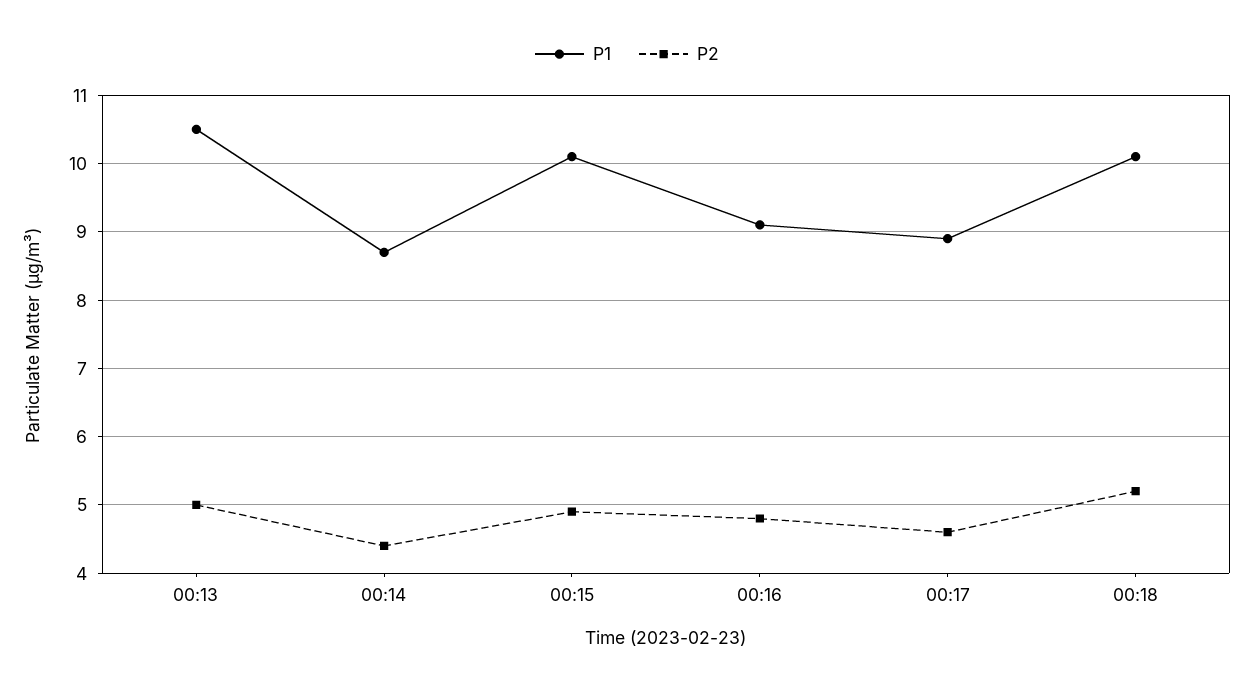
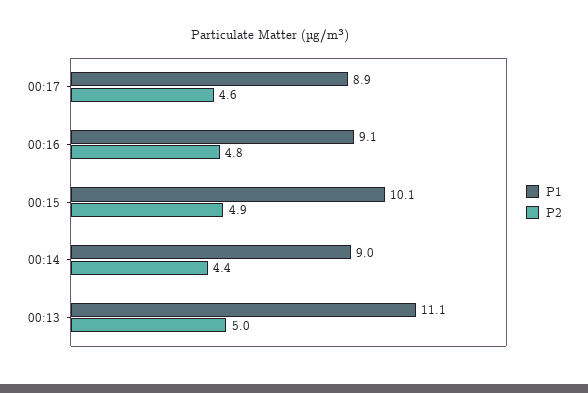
P1, 00:13: 10.5 -> 11.1
P1, 00:14: 8.7 -> 9
P1, 00:18: 10.1 -> none
P2, 00:18: 5.2 -> none

